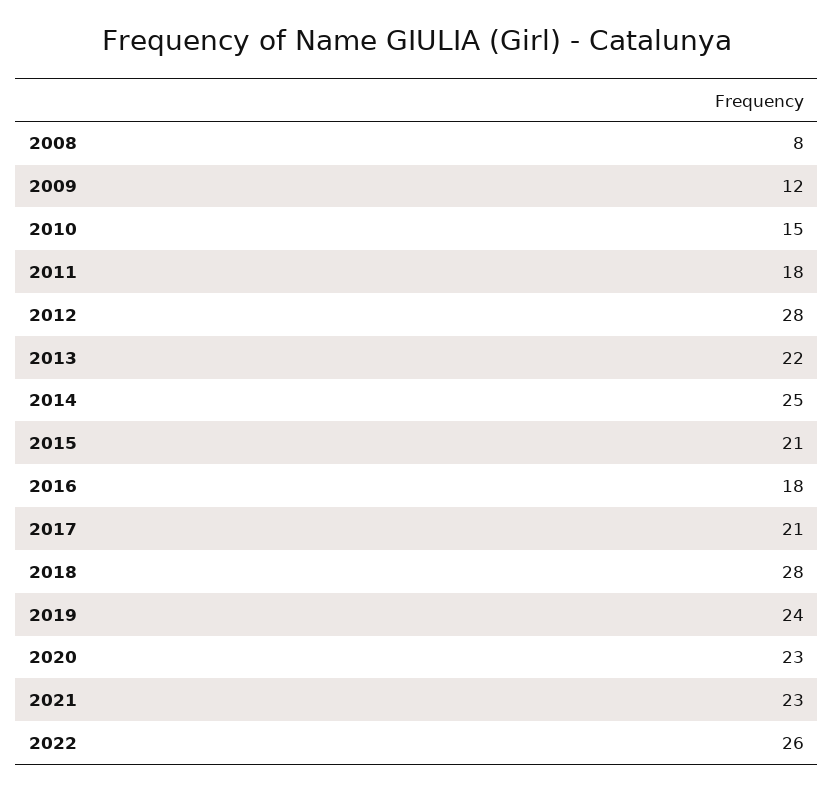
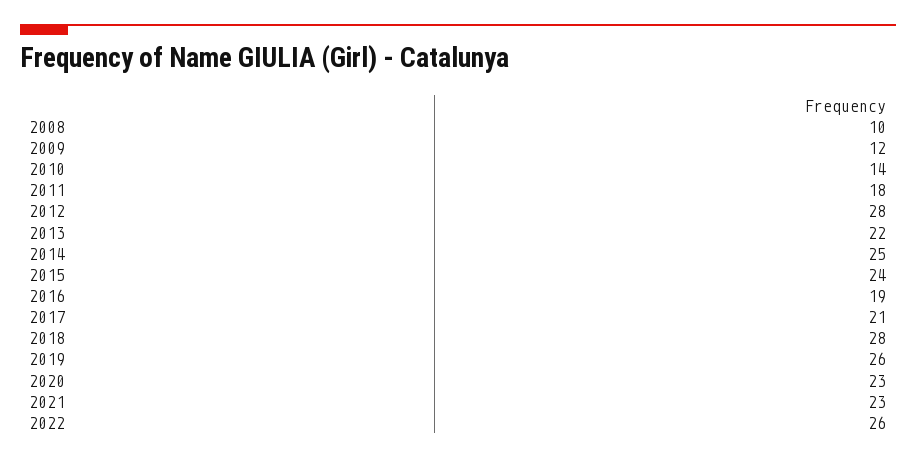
2008: 8 -> 10
2010: 15 -> 14
2015: 21 -> 24
2016: 18 -> 19
2019: 24 -> 26

